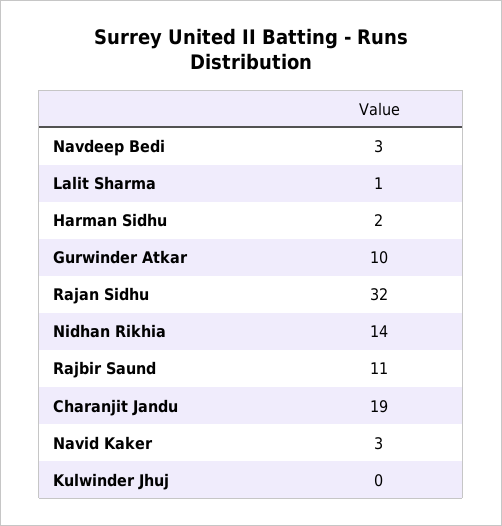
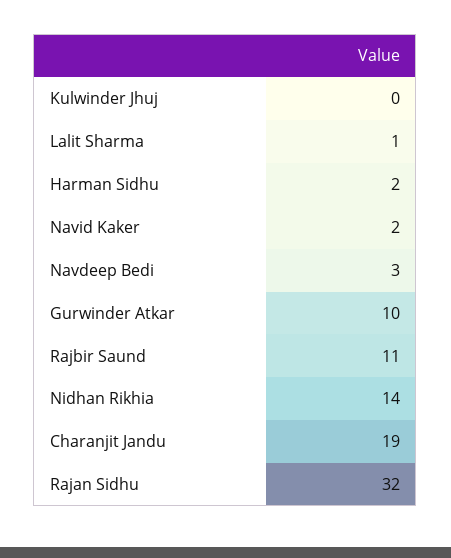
Navid Kaker: 3 -> 2

